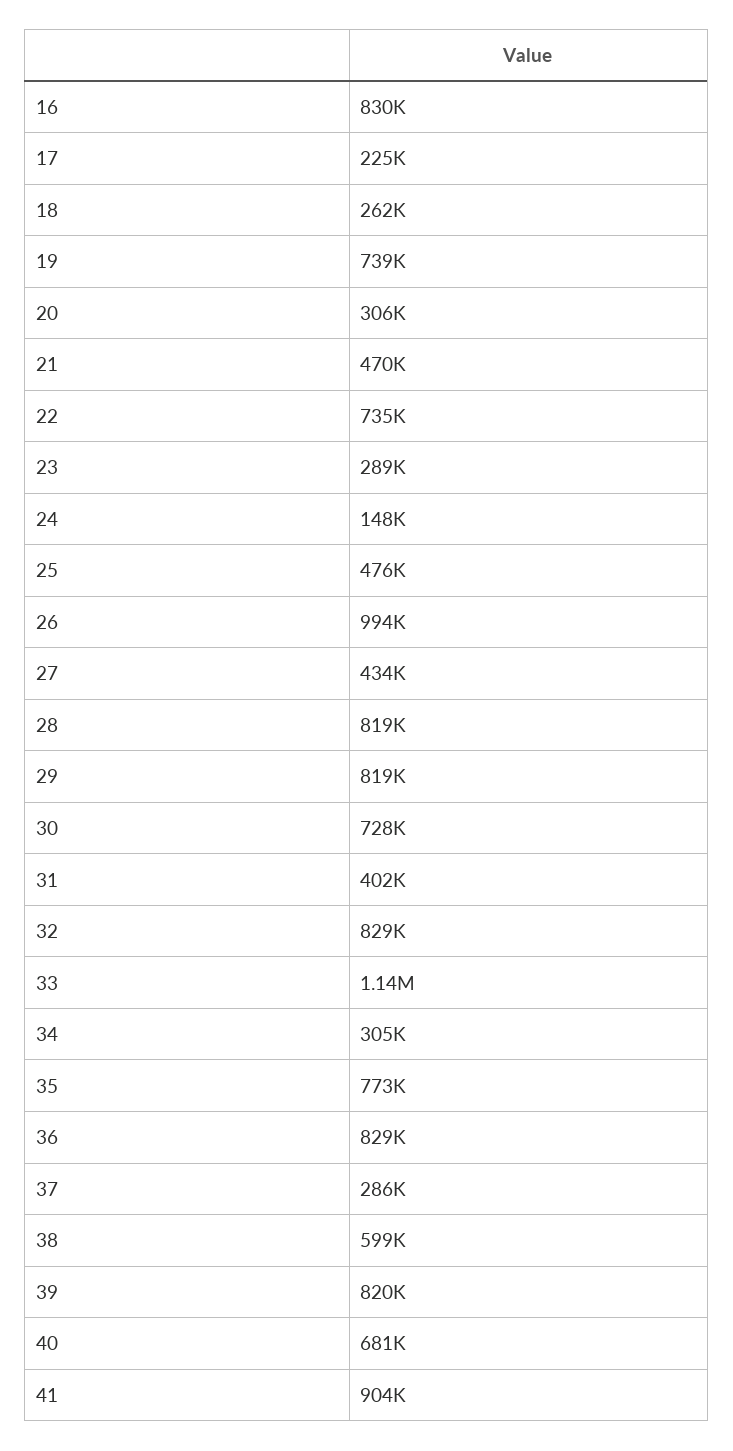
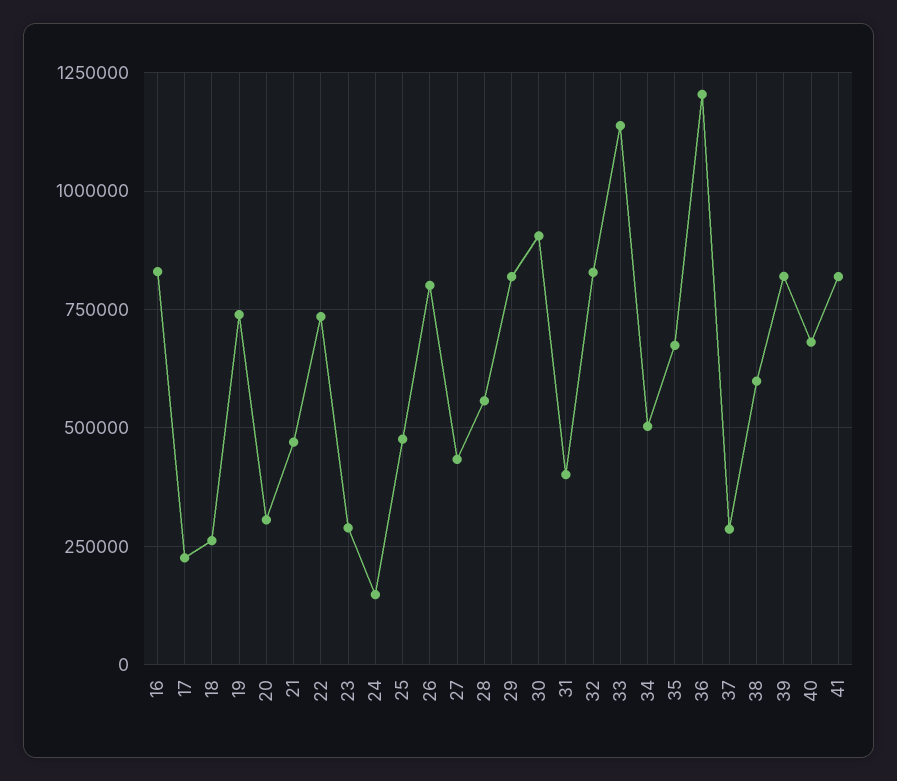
26: 994000 -> 800000
28: 819000 -> 550000
30: 728000 -> 900000
34: 305000 -> 500000
35: 773000 -> 675000
36: 829000 -> 1200000
41: 904000 -> 825000

